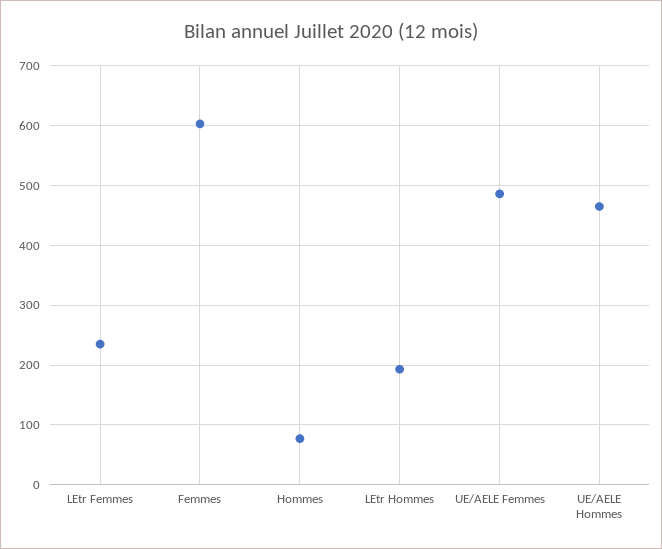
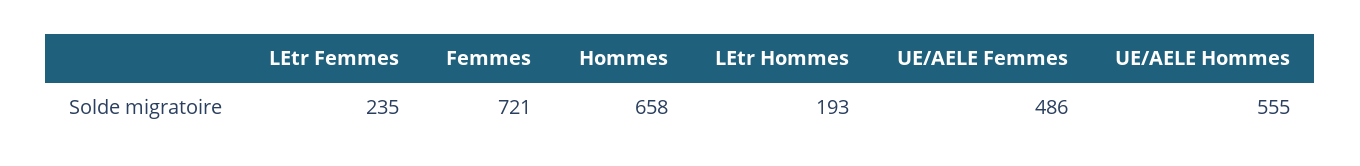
Femmes: 600 -> 721
Hommes: 80 -> 658
UE/AELE Hommes: 460 -> 555

